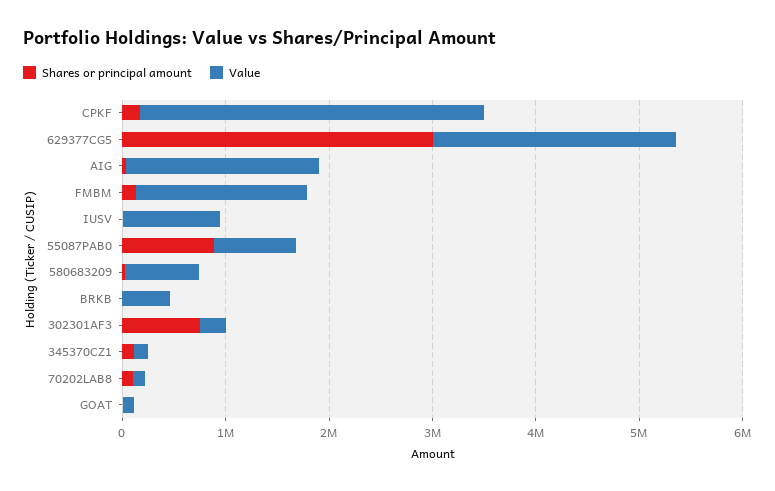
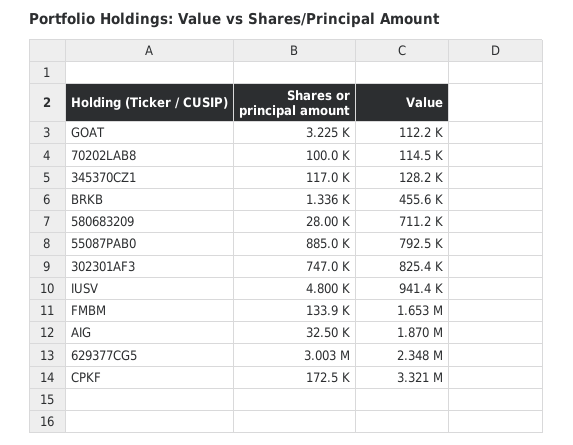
Value, 302301AF3: 200000 -> 825400

